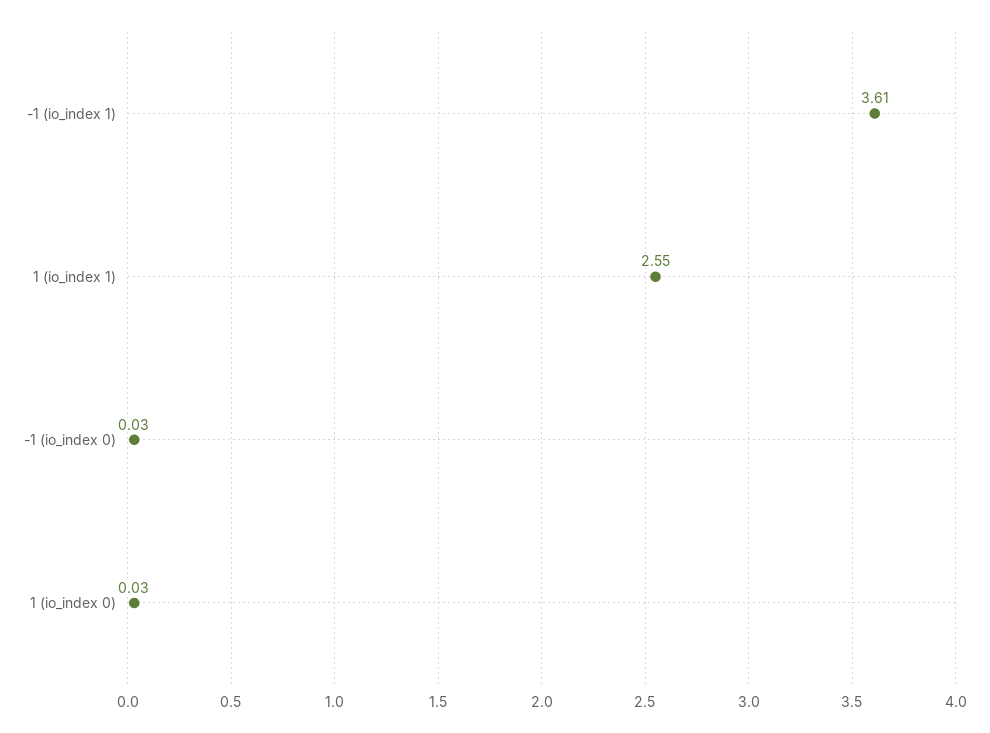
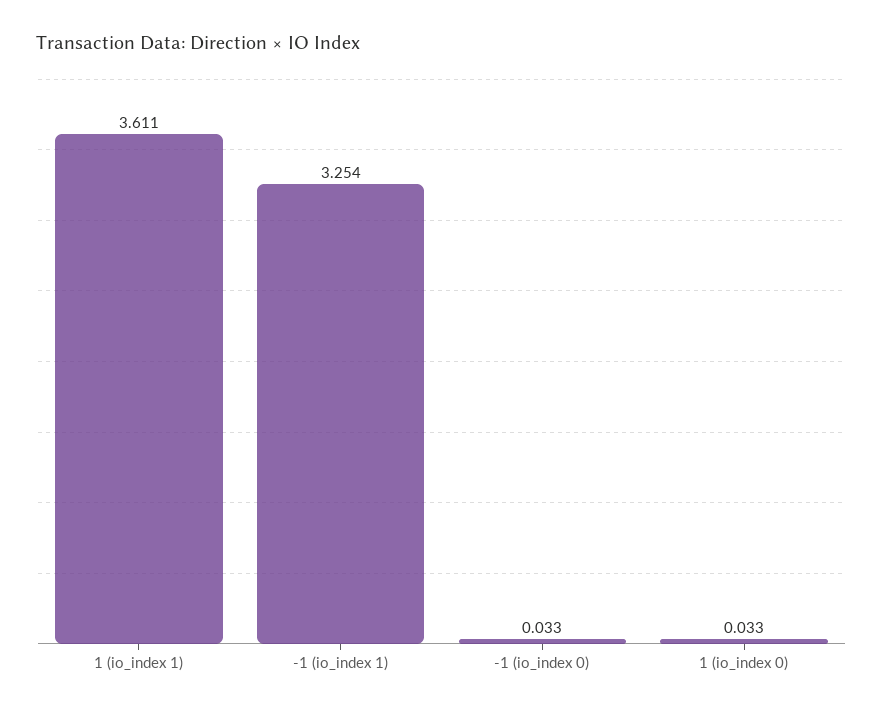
-1 (io_index 1): 3.61 -> 3.254
1 (io_index 1): 2.55 -> 3.611

